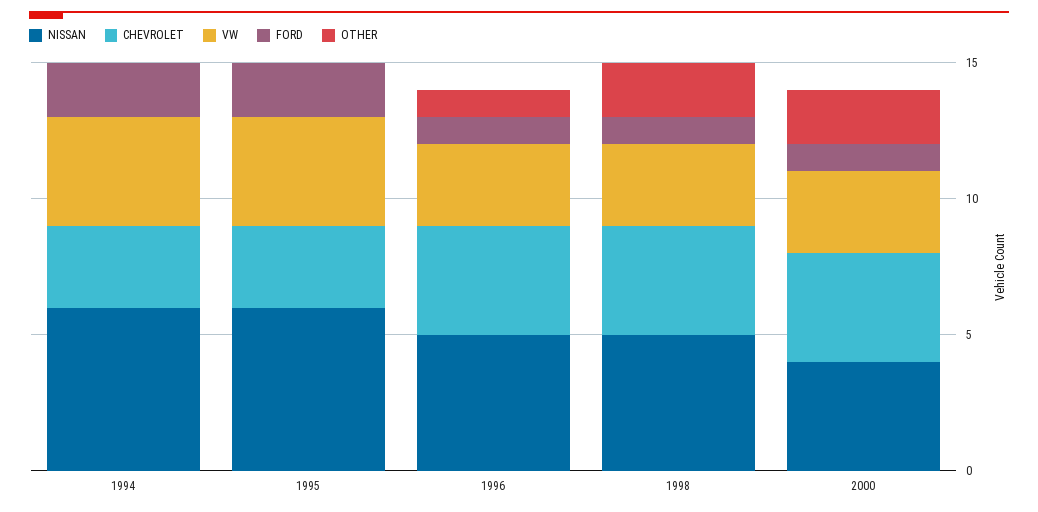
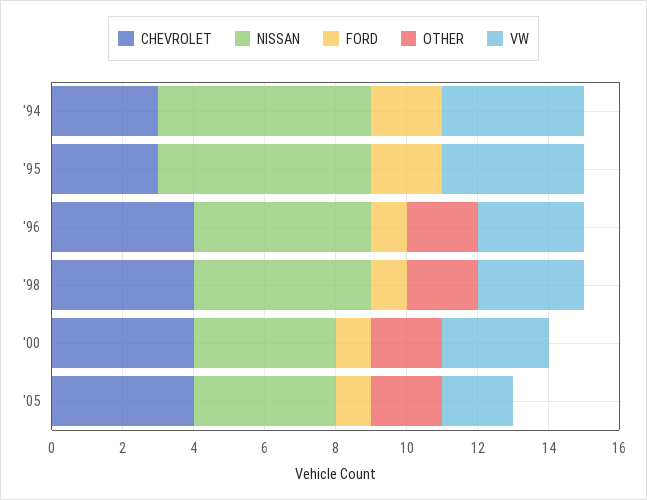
OTHER, 1996: 1 -> 2
CHEVROLET, '05: none -> 4
NISSAN, '05: none -> 4
FORD, '05: none -> 1
OTHER, '05: none -> 2
VW, '05: none -> 2

